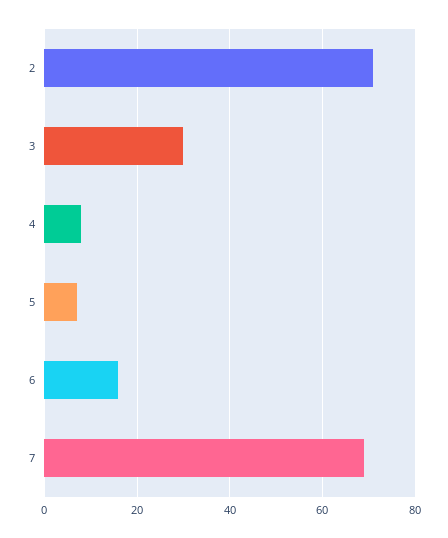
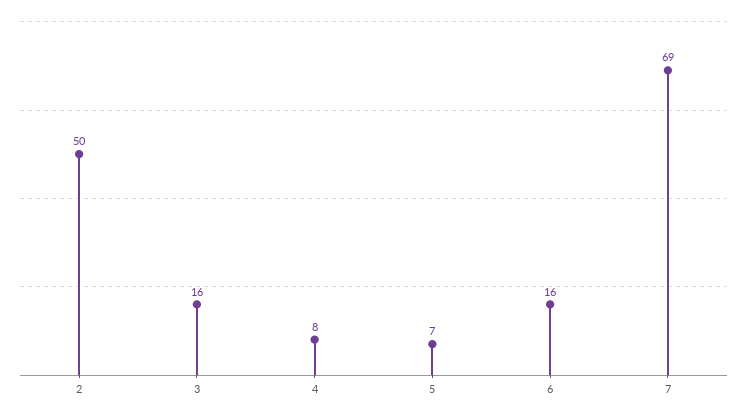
2: 70 -> 50
3: 30 -> 16

